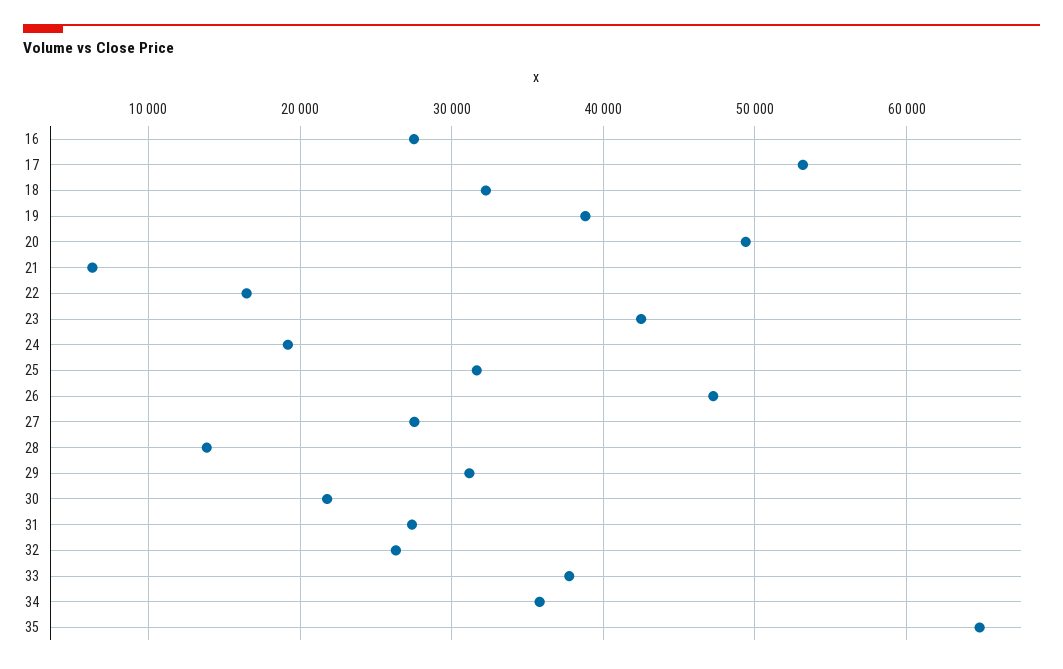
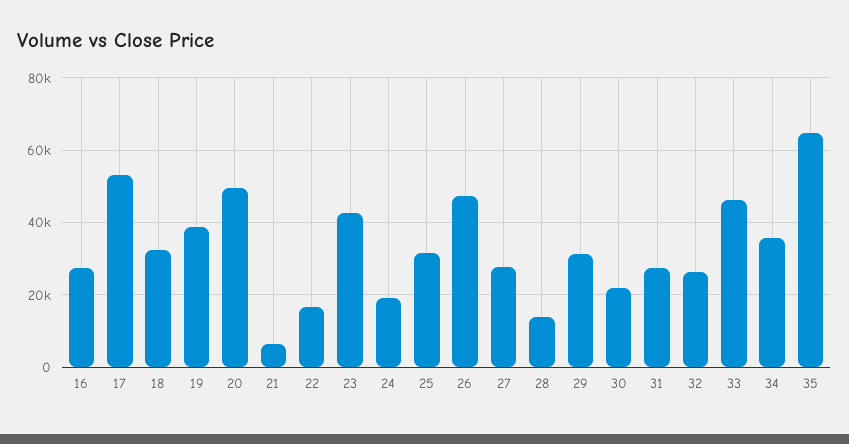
33: 38000 -> 46000

